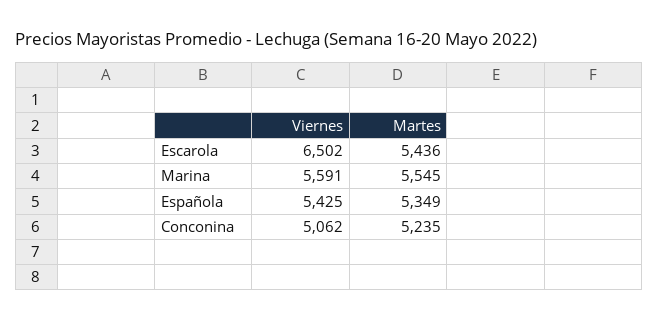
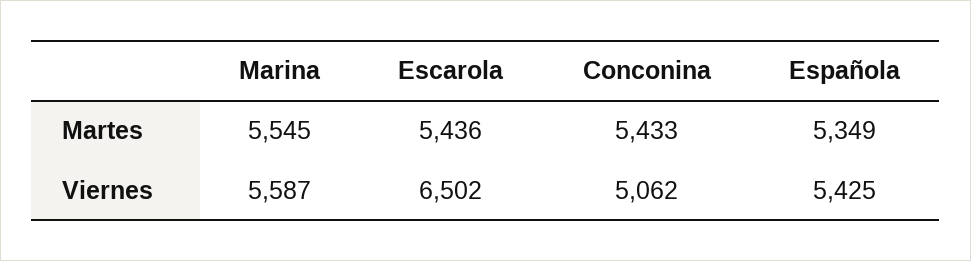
Viernes, Marina: 5591 -> 5587
Martes, Conconina: 5235 -> 5433

